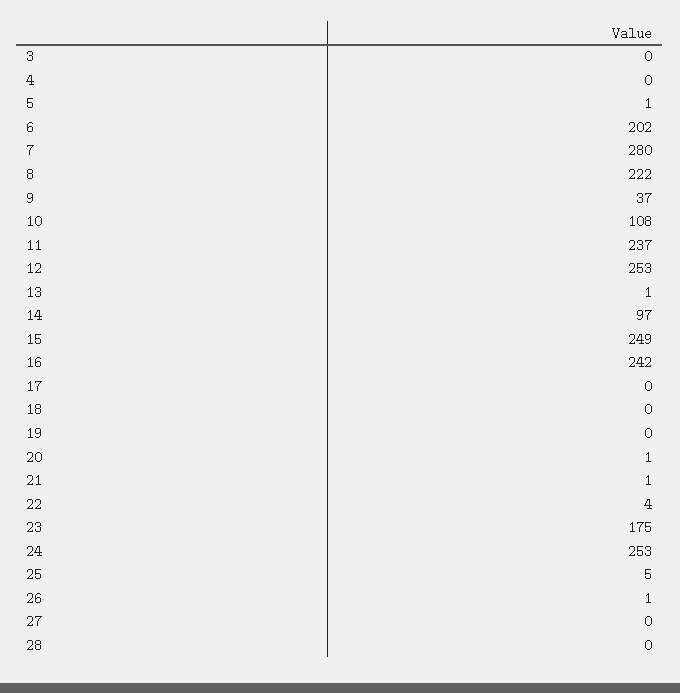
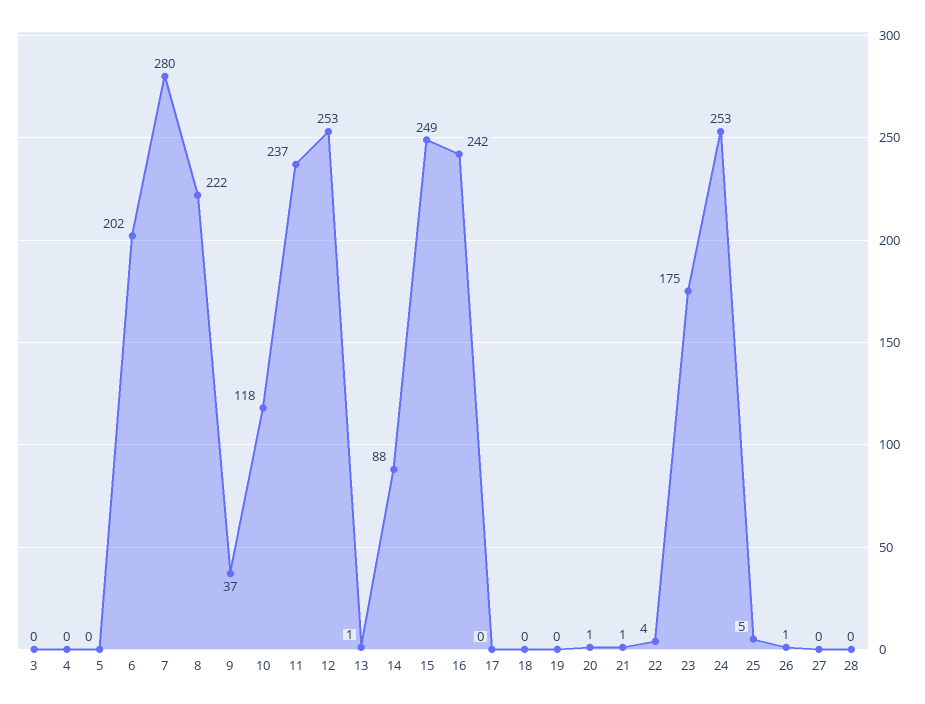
5: 1 -> 0
10: 108 -> 118
14: 97 -> 88

